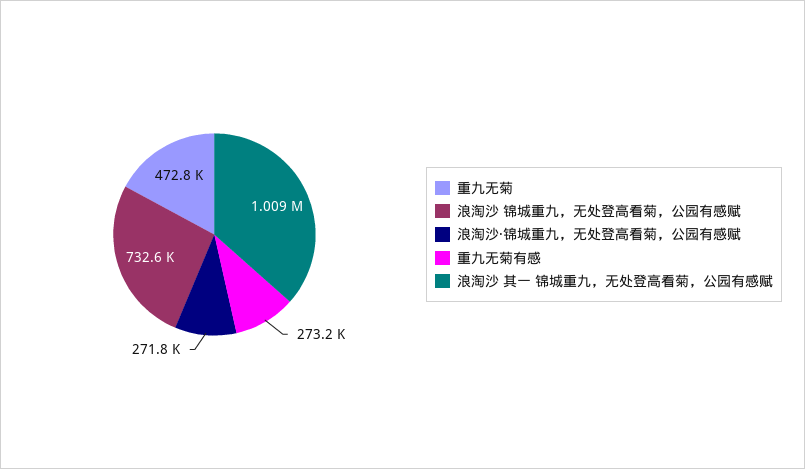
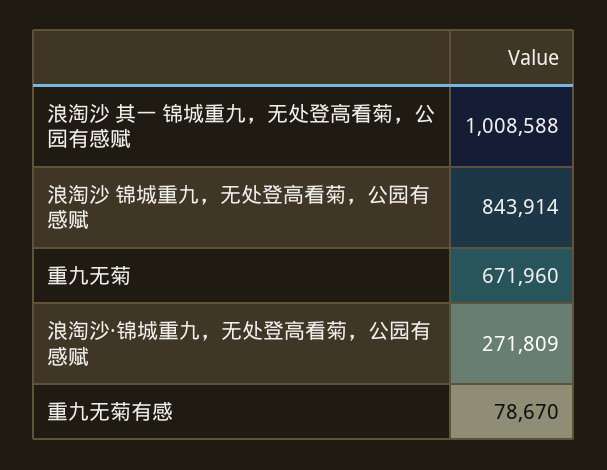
重九无菊: 472800 -> 671960
浪淘沙 锦城重九，无处登高看菊，公园有感赋: 732600 -> 843914
重九无菊有感: 273200 -> 78670

